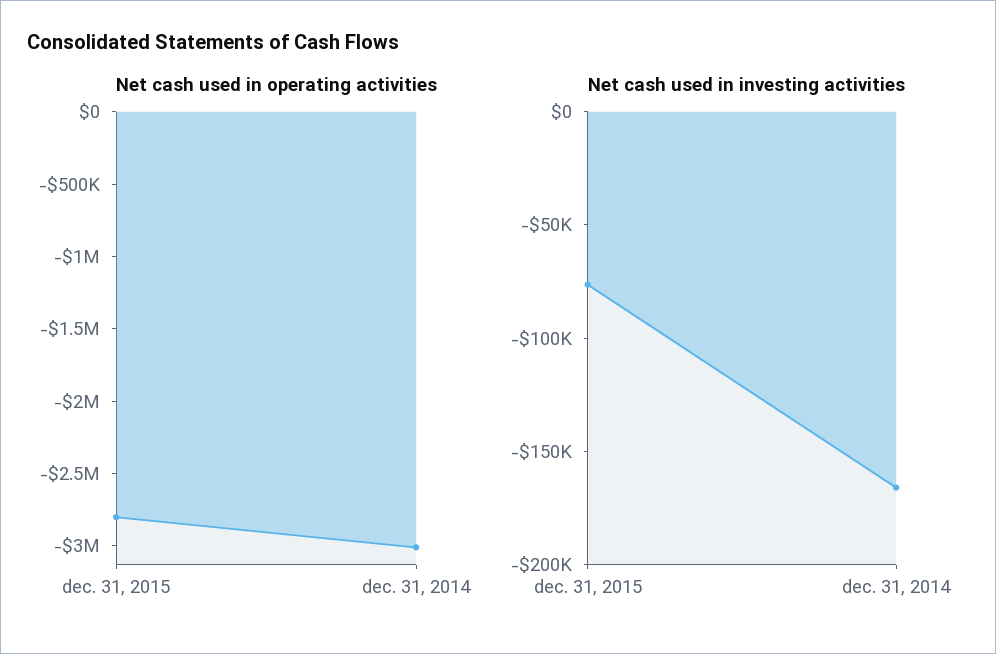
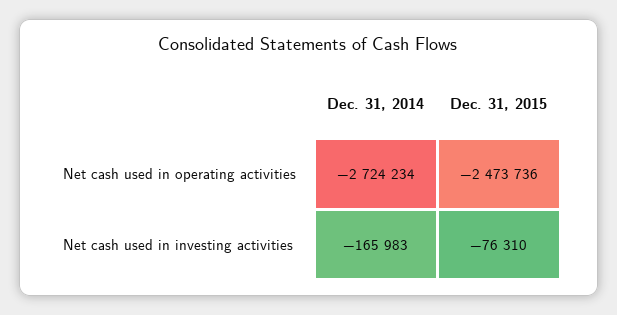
Net cash used in operating activities, dec. 31, 2015: -2800000 -> -2473736
Net cash used in operating activities, dec. 31, 2014: -3000000 -> -2724234

